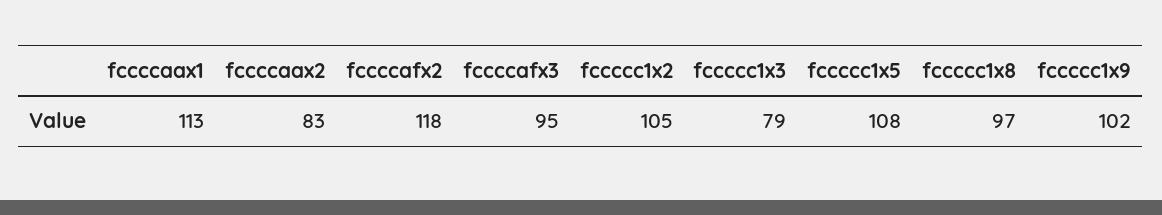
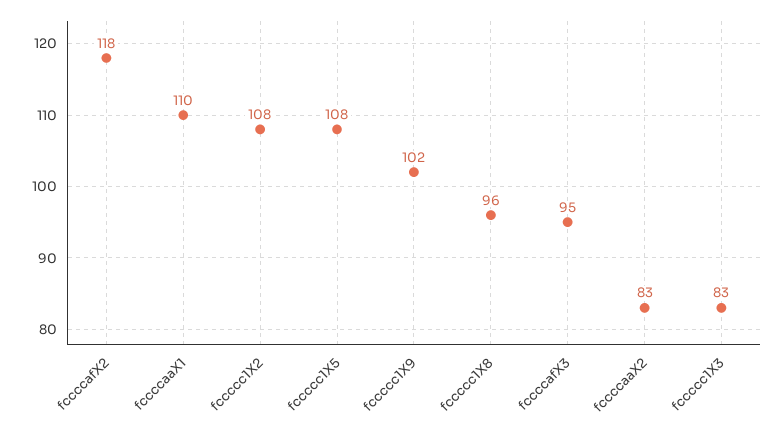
fccccaax1: 113 -> 110
fccccc1x2: 105 -> 108
fccccc1x3: 79 -> 83
fccccc1x8: 97 -> 96

